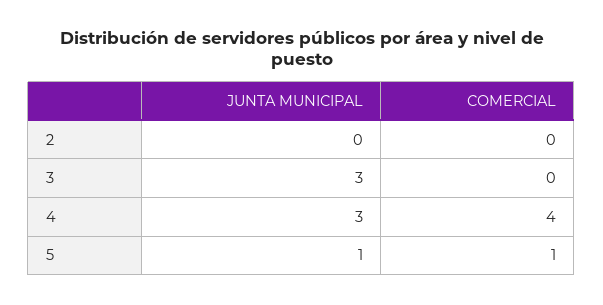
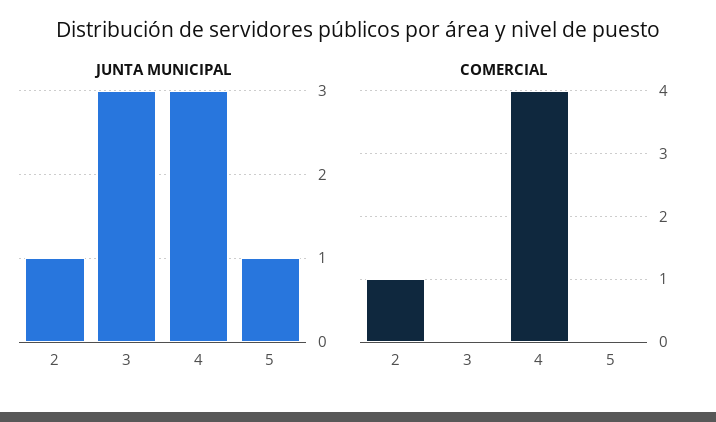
JUNTA MUNICIPAL, 2: 0 -> 1
COMERCIAL, 2: 0 -> 1
COMERCIAL, 5: 1 -> 0

